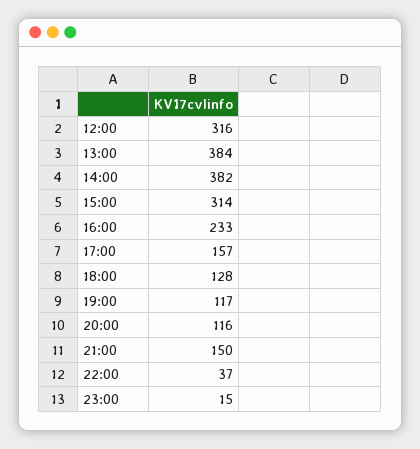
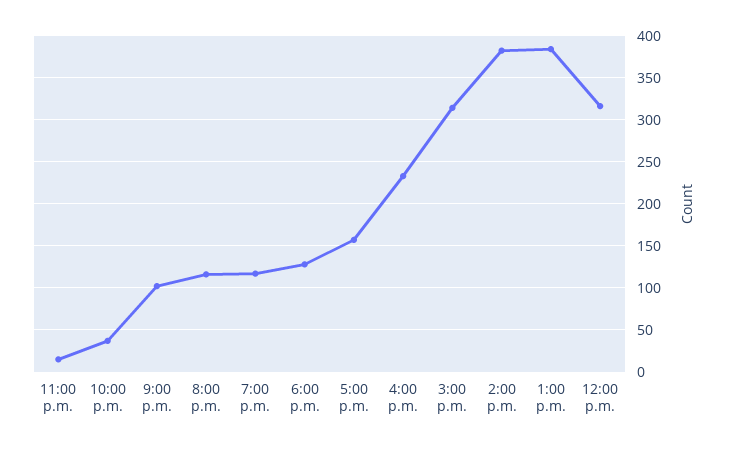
21:00: 150 -> 100

